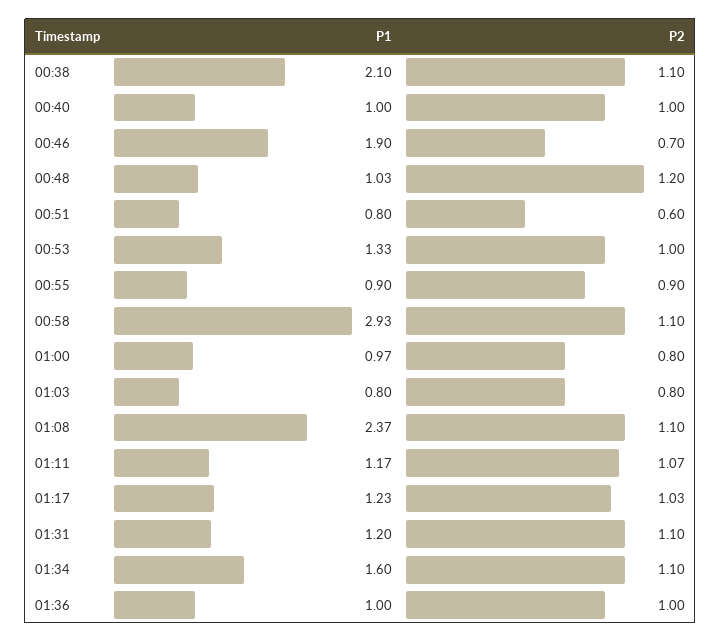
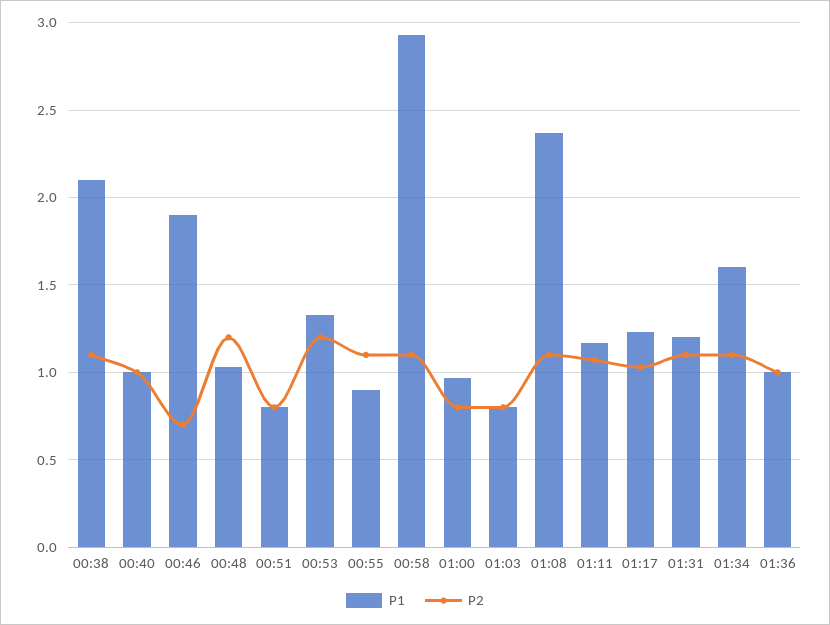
P2, 00:51: 0.6 -> 0.8
P2, 00:53: 1 -> 1.2
P2, 00:55: 0.9 -> 1.1

